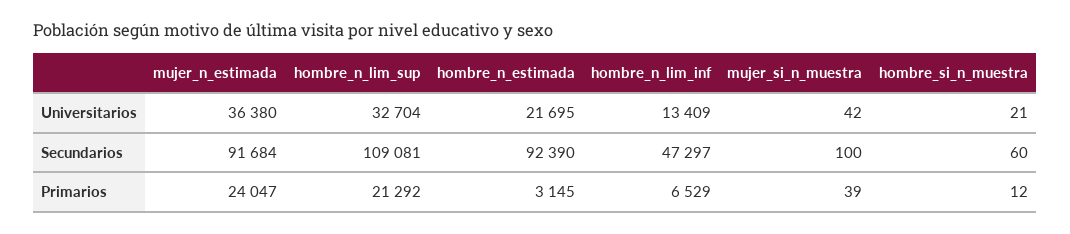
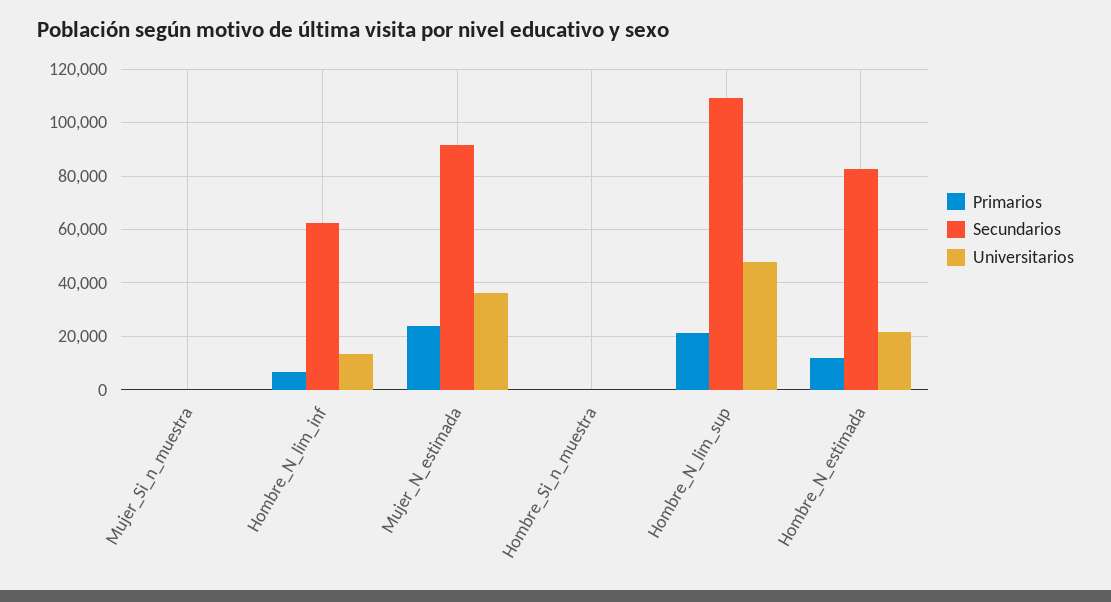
Universitarios, hombre_n_lim_sup: 32704 -> 47500
Secundarios, hombre_n_estimada: 92390 -> 82500
Secundarios, hombre_n_lim_inf: 47297 -> 62500
Primarios, hombre_n_estimada: 3145 -> 12500

